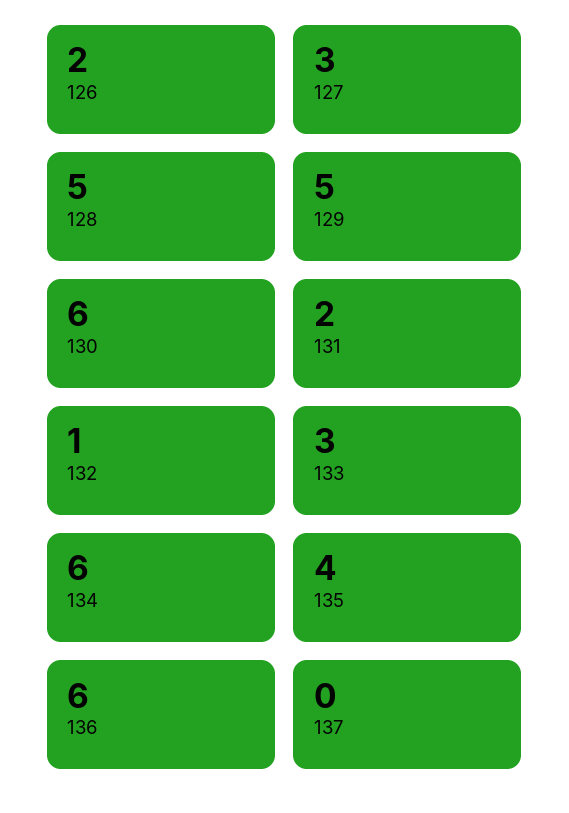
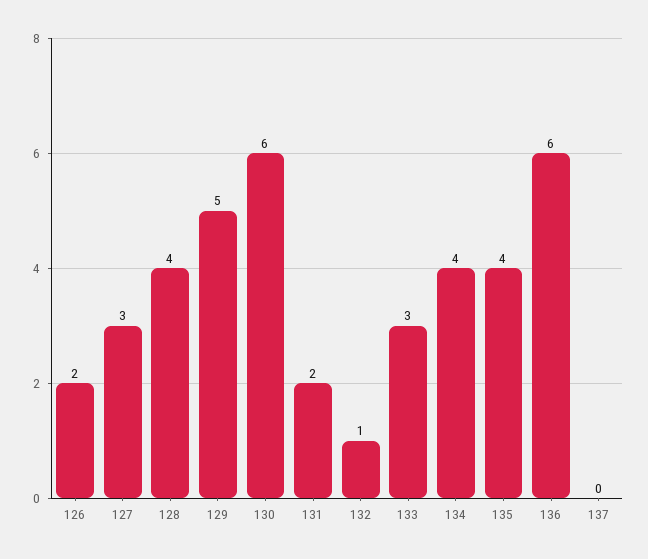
128: 5 -> 4
134: 6 -> 4

